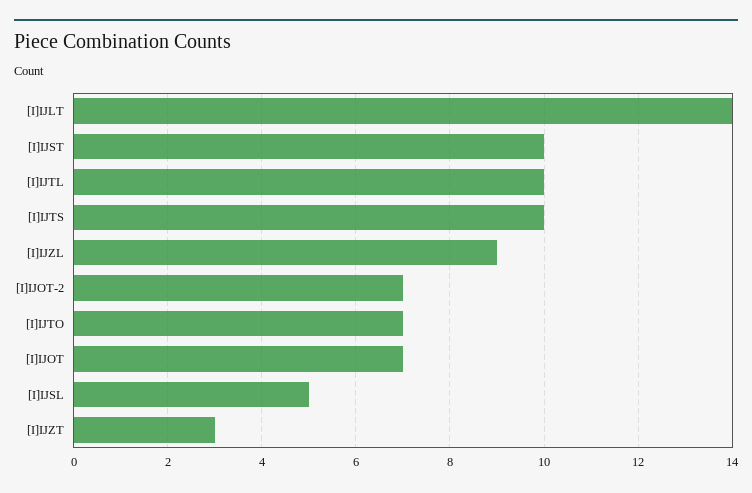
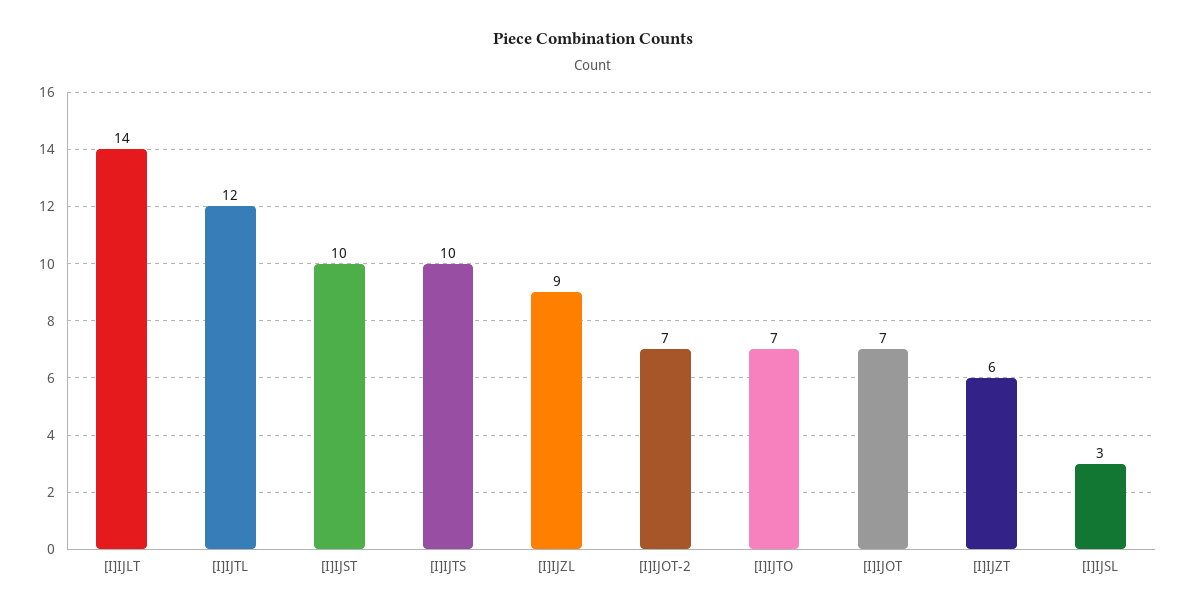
[I]IJTL: 10 -> 12
[I]IJSL: 5 -> 3
[I]IJZT: 3 -> 6

